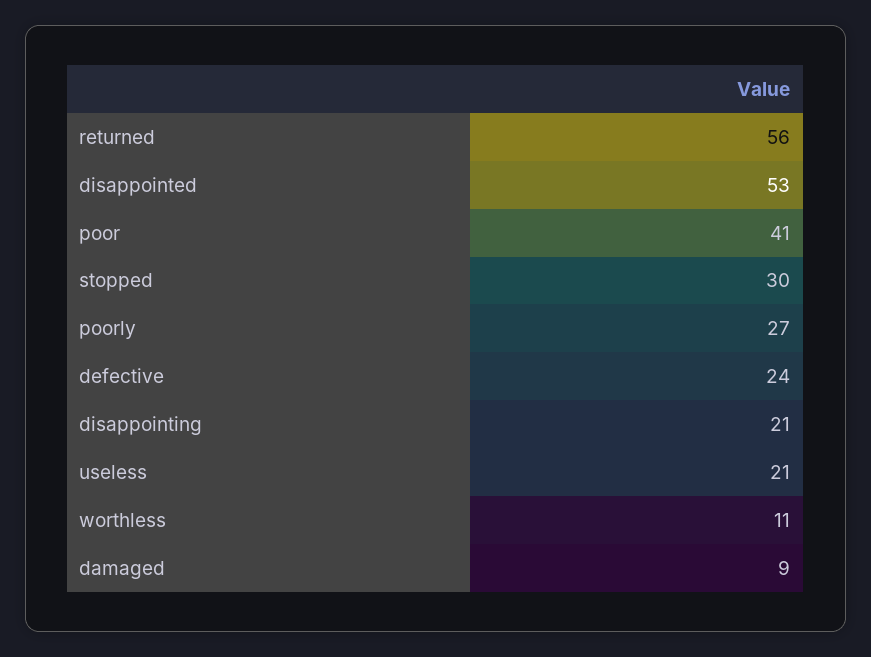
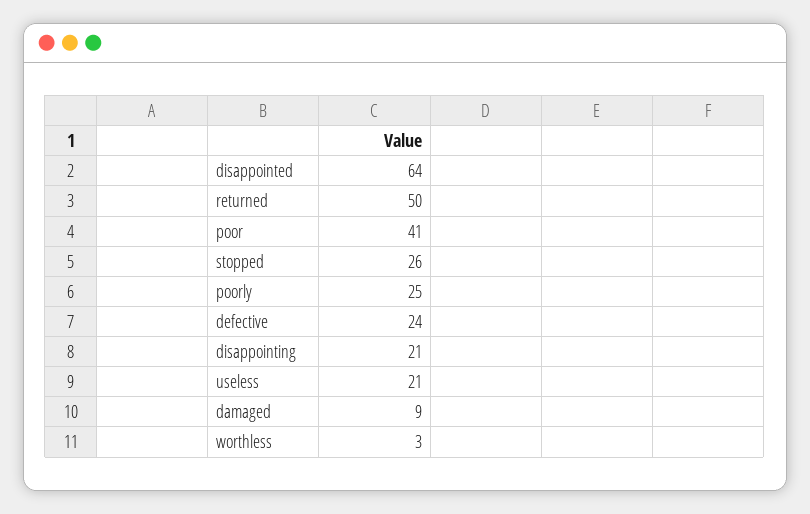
returned: 56 -> 50
disappointed: 53 -> 64
stopped: 30 -> 26
poorly: 27 -> 25
worthless: 11 -> 3

